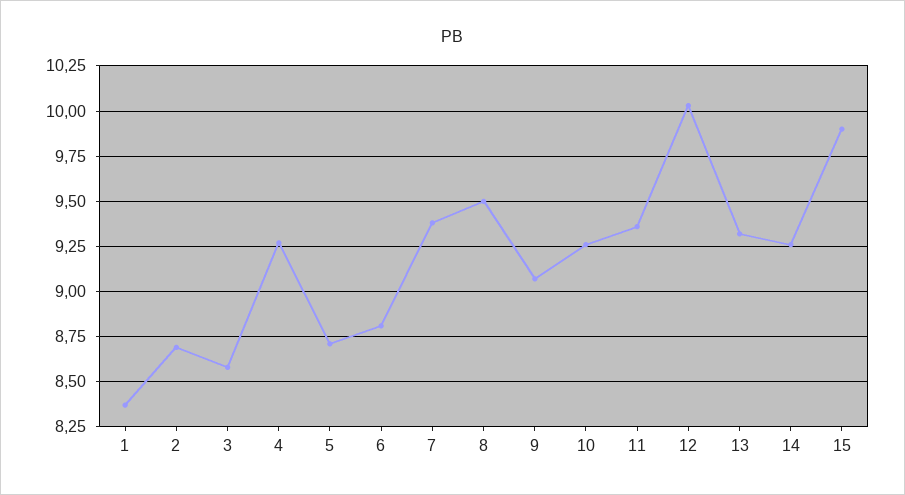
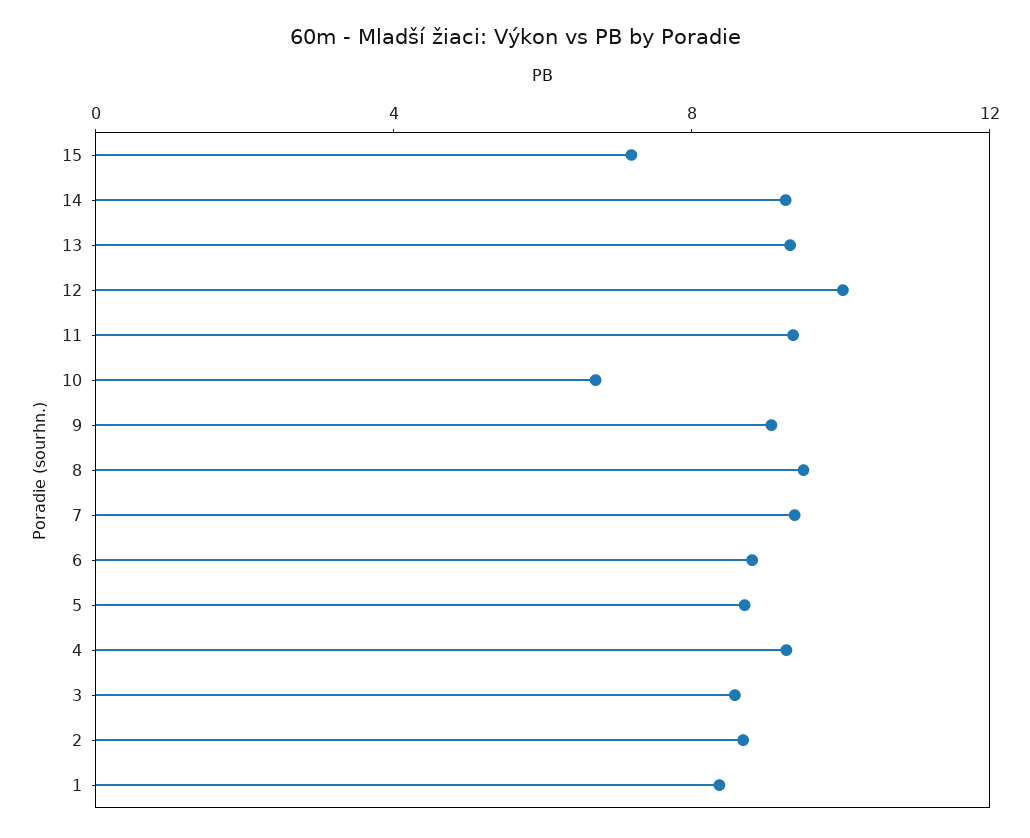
10: 9.25 -> 7
15: 9.9 -> 7

